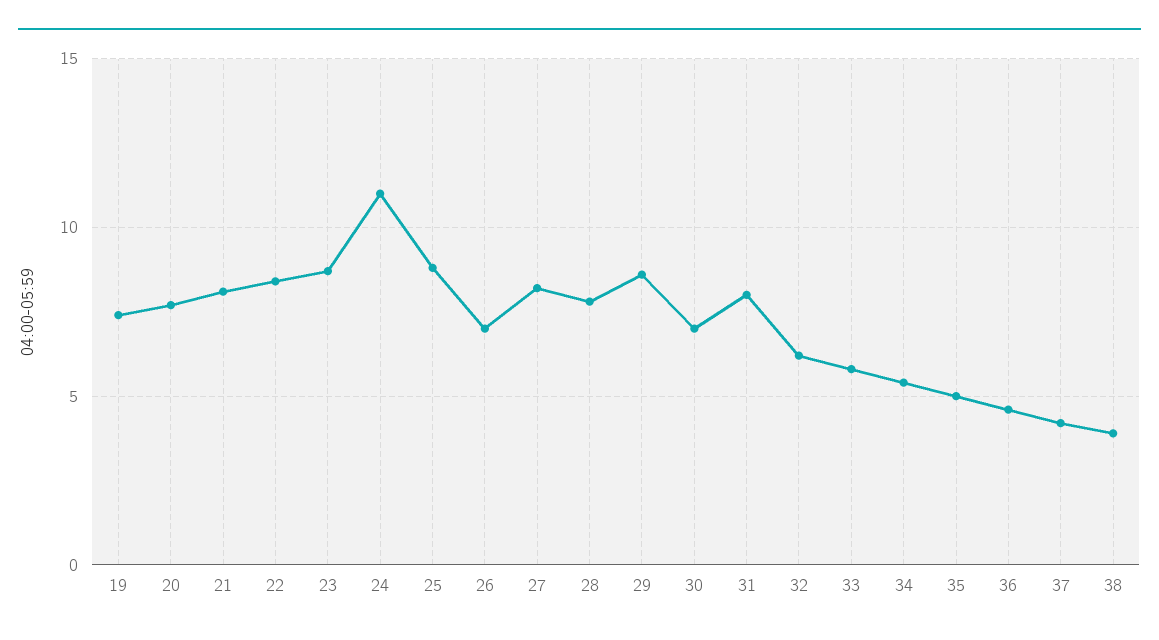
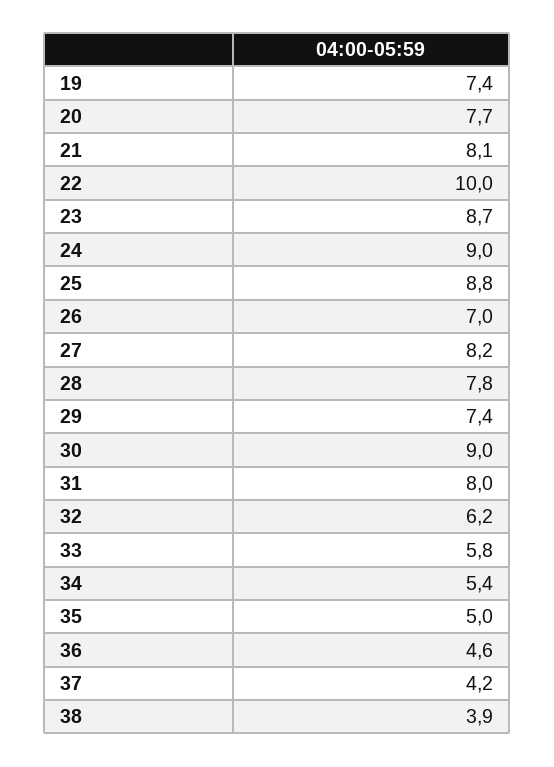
22: 8.5 -> 10
24: 11 -> 9
29: 8.5 -> 7.4
30: 7 -> 9

